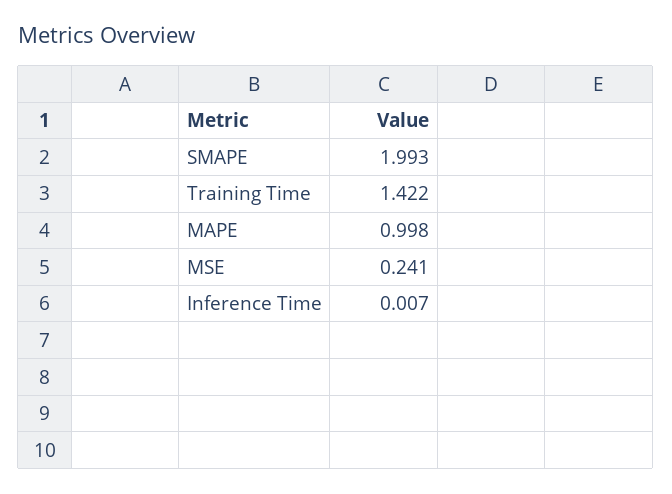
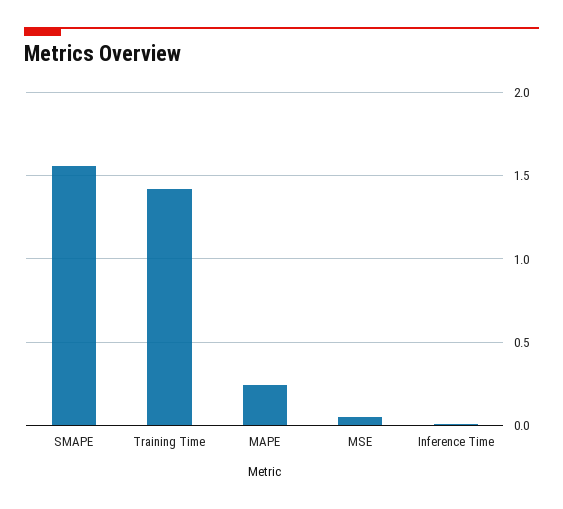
SMAPE: 1.993 -> 1.55
MAPE: 0.998 -> 0.25
MSE: 0.241 -> 0.05

